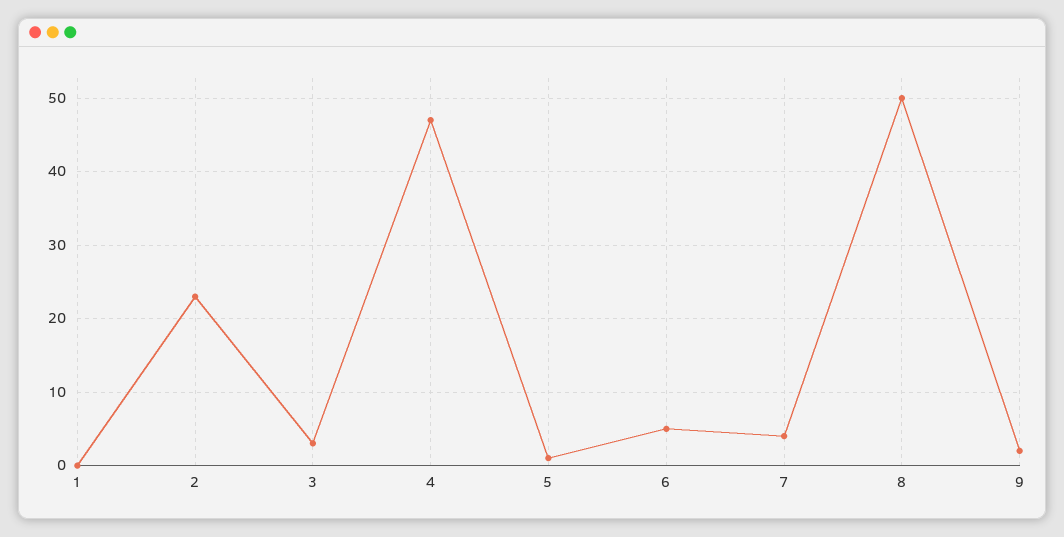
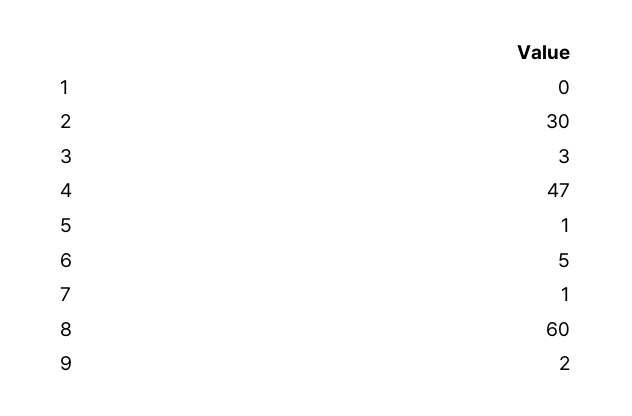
2: 23 -> 30
7: 4 -> 1
8: 50 -> 60

